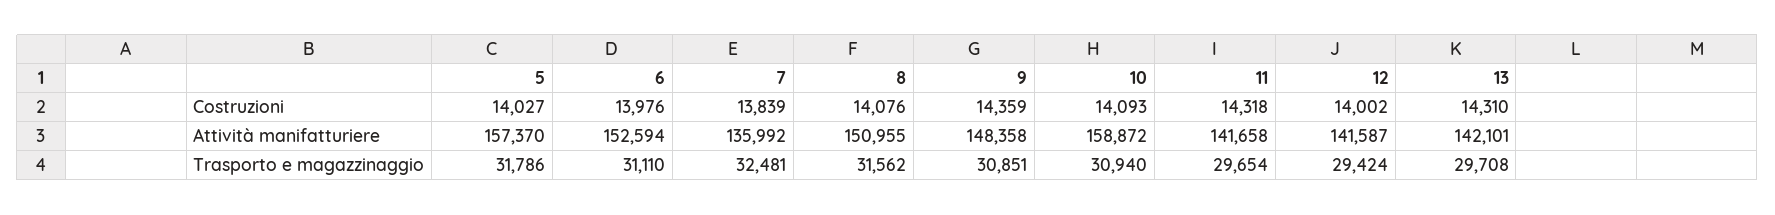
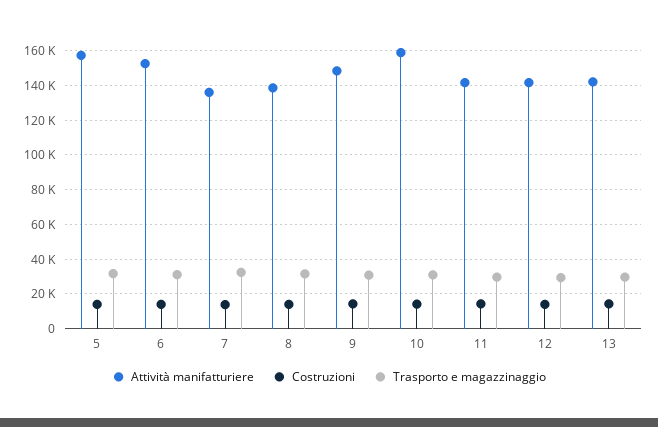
Attività manifatturiere, 8: 150955 -> 140000

